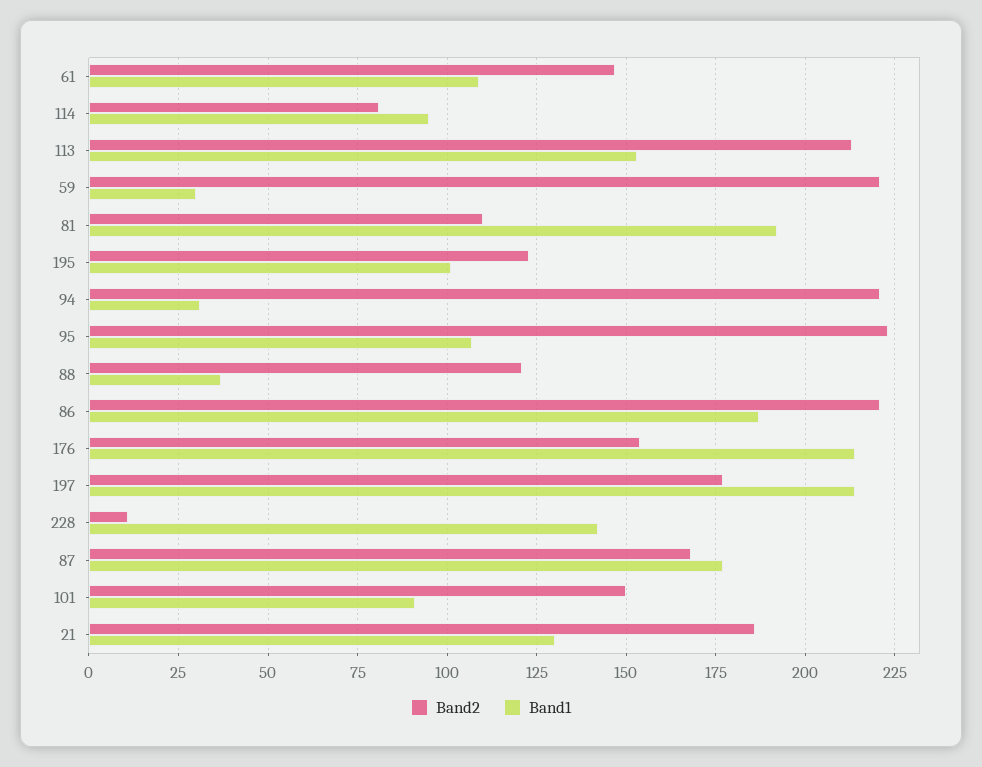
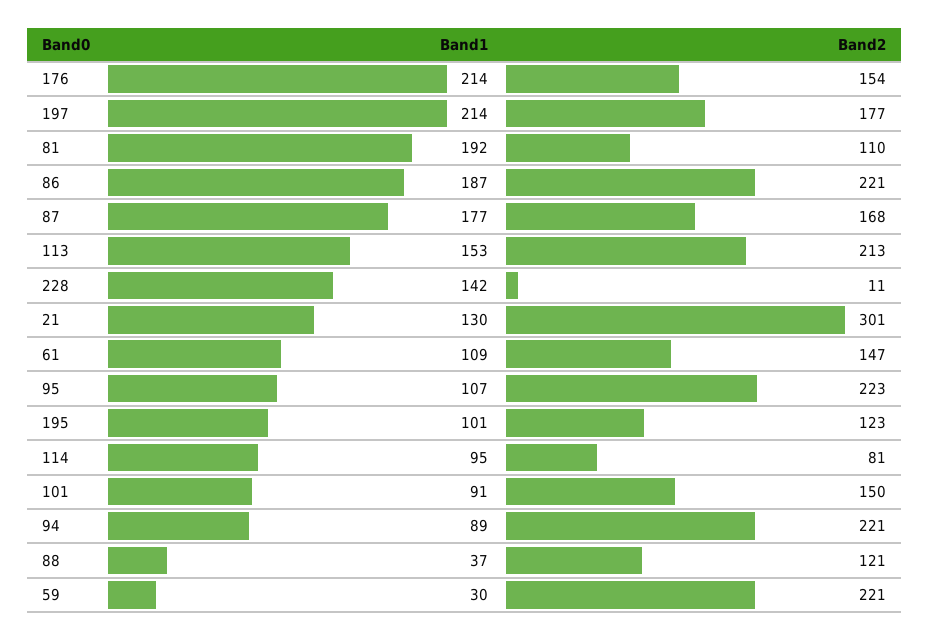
Band1, 94: 30 -> 89
Band2, 21: 185 -> 301

